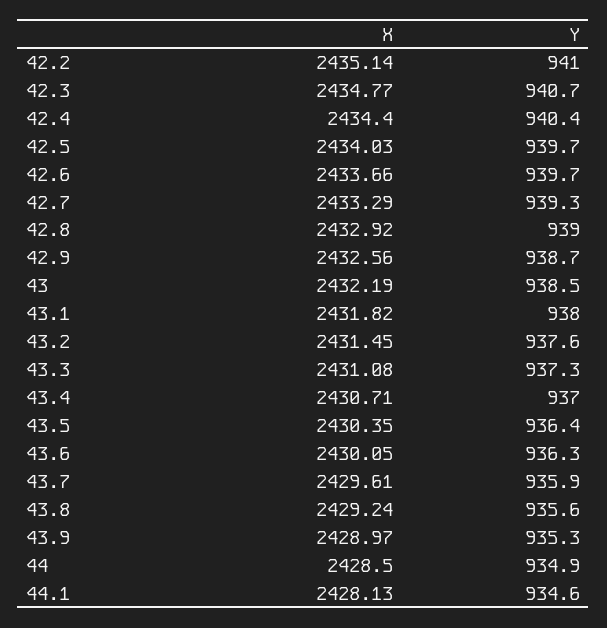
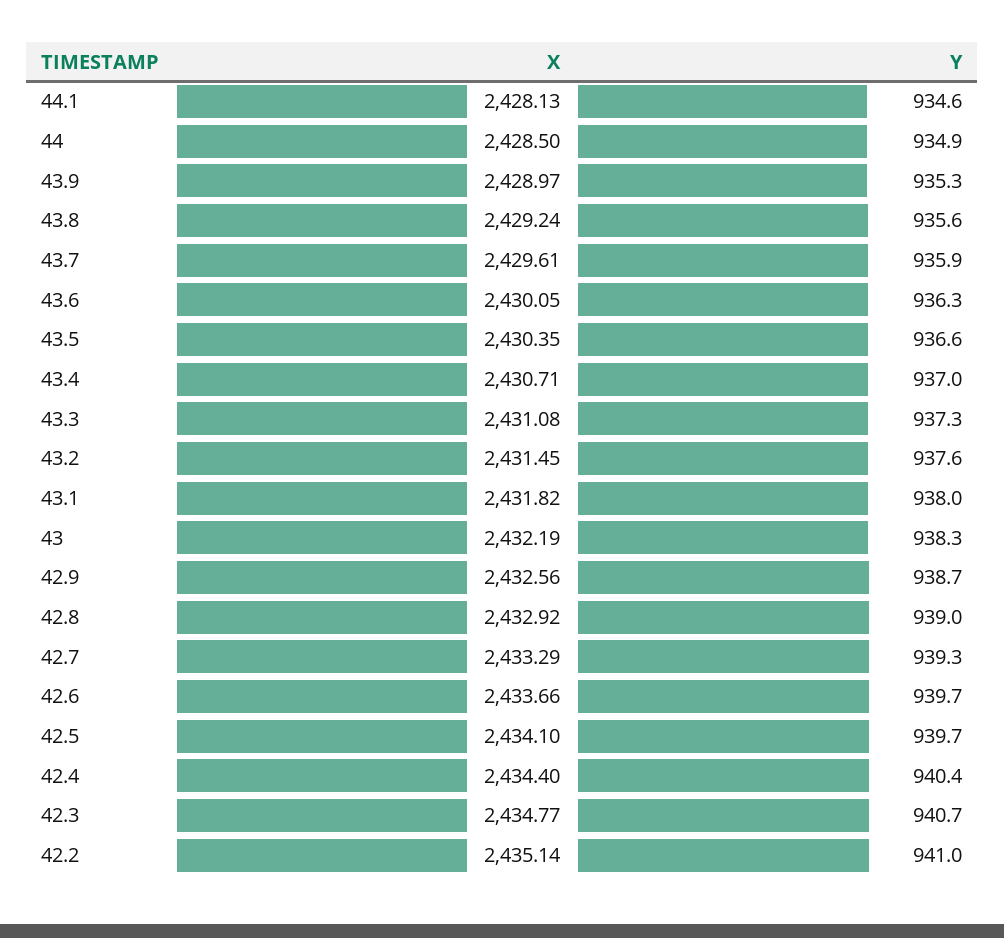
X, 42.5: 2434.03 -> 2434.1
Y, 43: 938.5 -> 938.3
Y, 43.5: 936.4 -> 936.6

